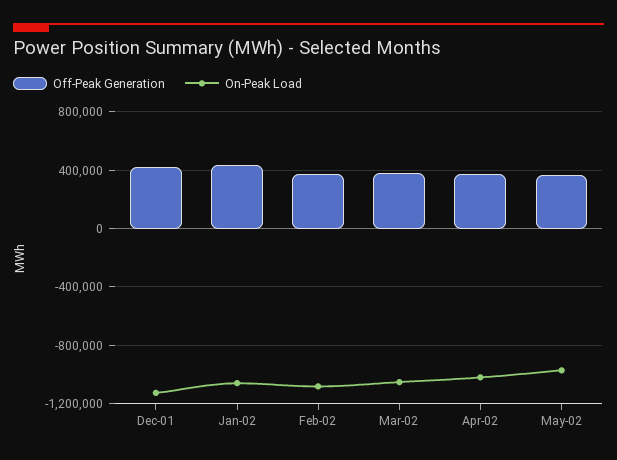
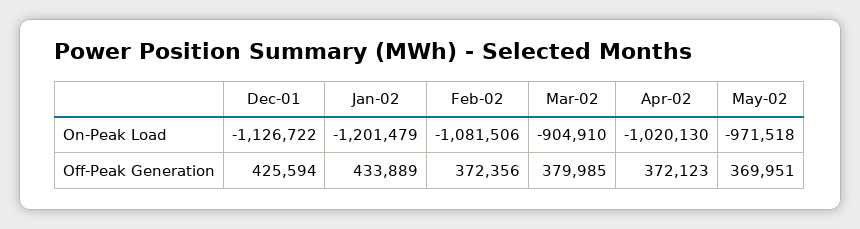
On-Peak Load, Jan-02: -1050000 -> -1201479
On-Peak Load, Mar-02: -1050000 -> -904910

